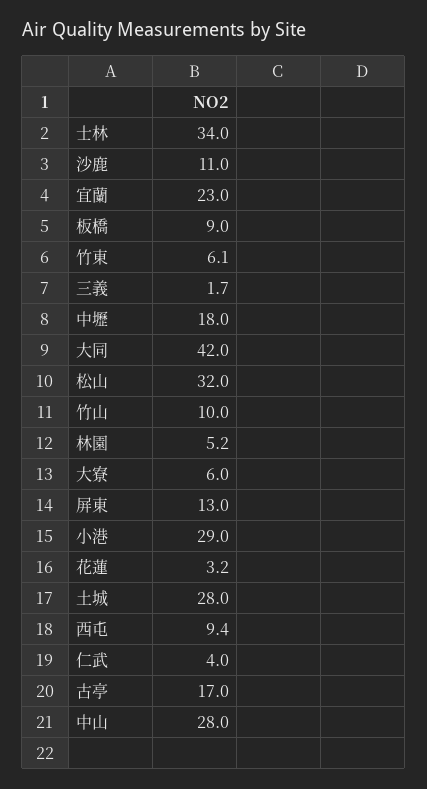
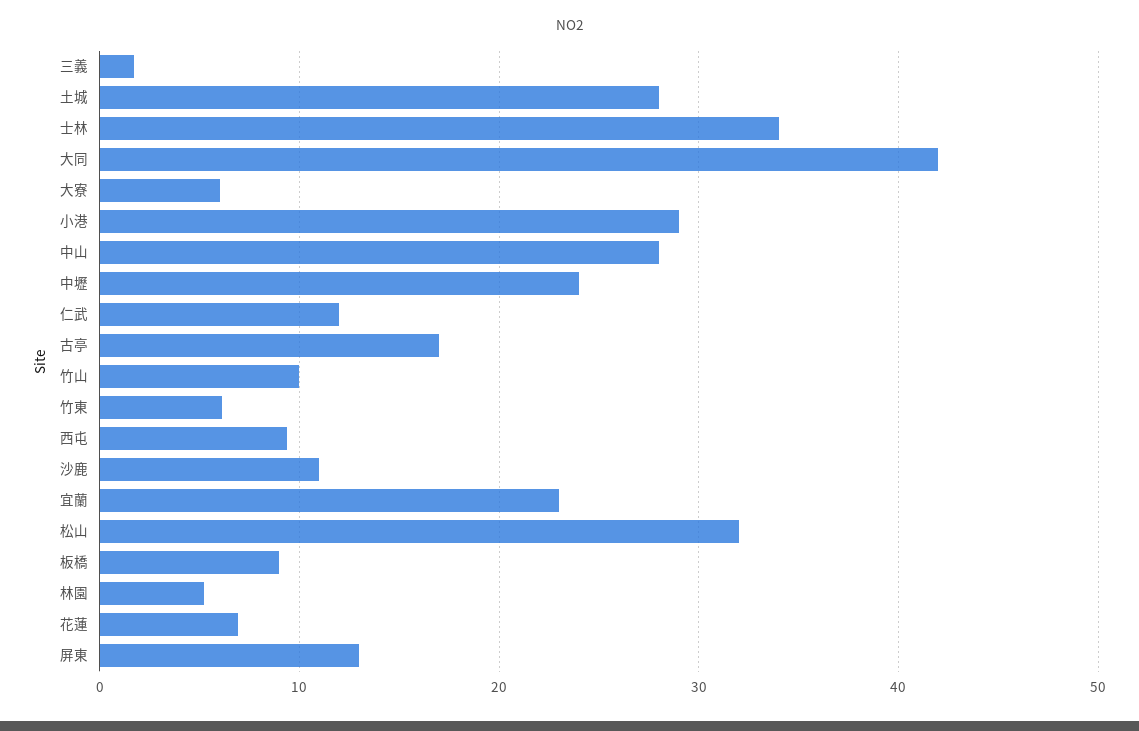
中壢: 18 -> 24
花蓮: 3.2 -> 7
仁武: 4 -> 12

